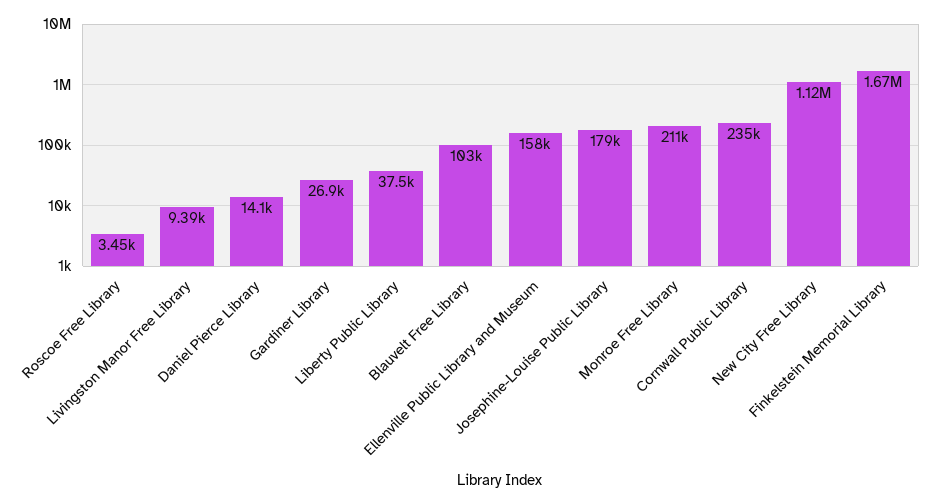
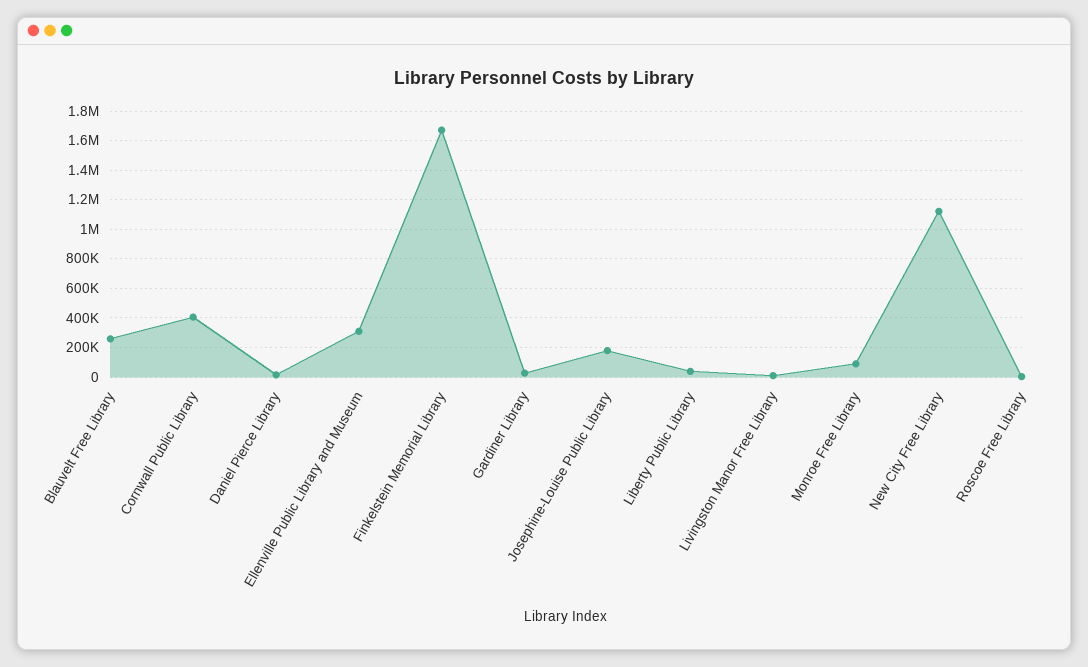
Blauvelt Free Library: 103000 -> 250000
Ellenville Public Library and Museum: 158000 -> 300000
Monroe Free Library: 211000 -> 100000
Cornwall Public Library: 235000 -> 400000

